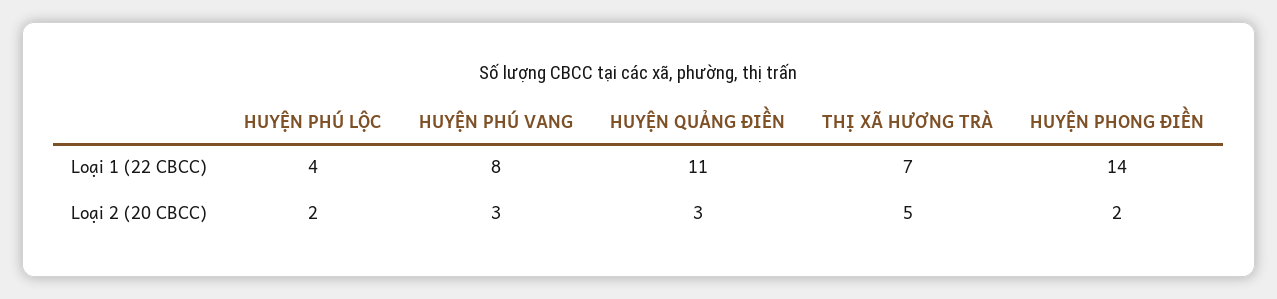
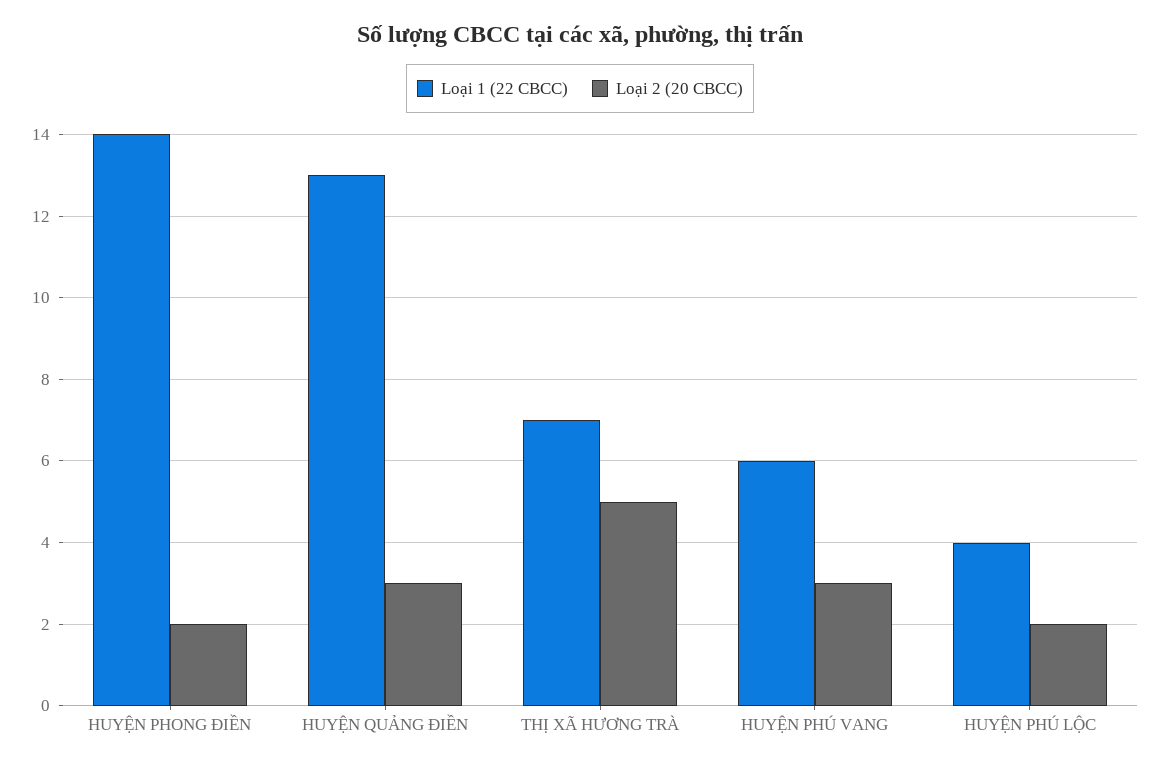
Loại 1 (22 CBCC), HUYỆN PHÚ VANG: 8 -> 6
Loại 1 (22 CBCC), HUYỆN QUẢNG ĐIỀN: 11 -> 13

